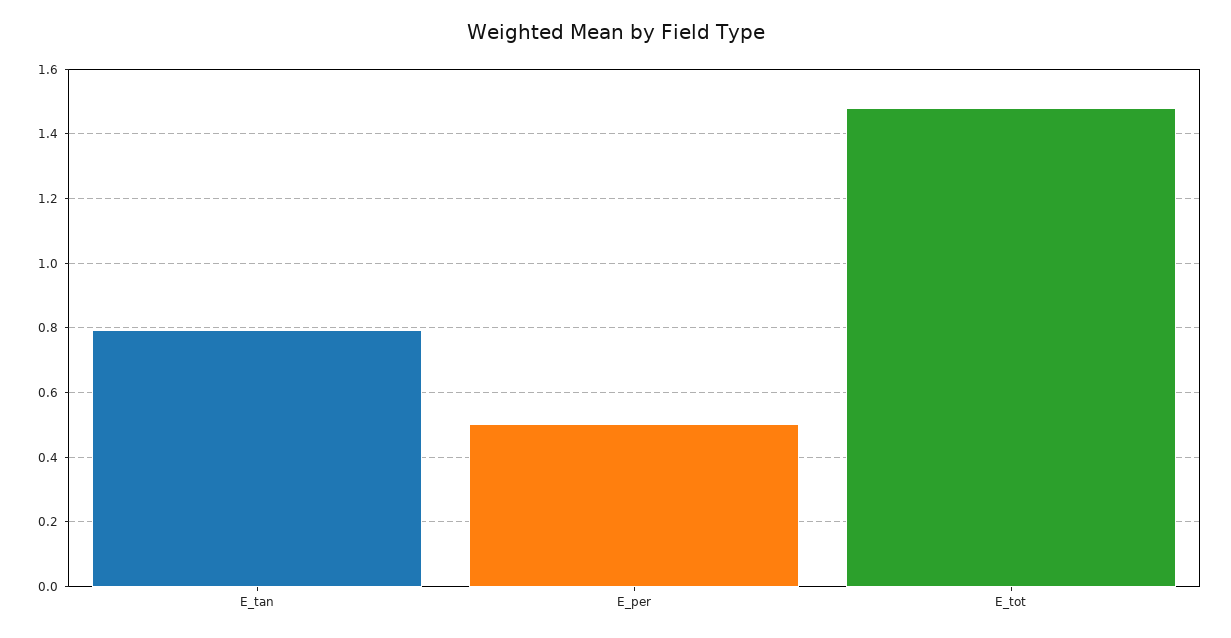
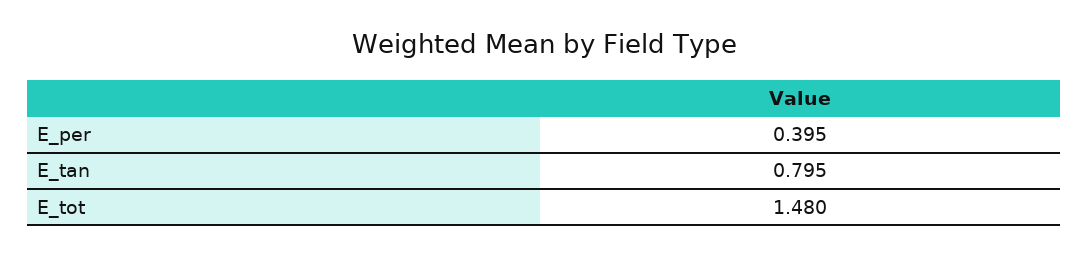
E_per: 0.5 -> 0.395

